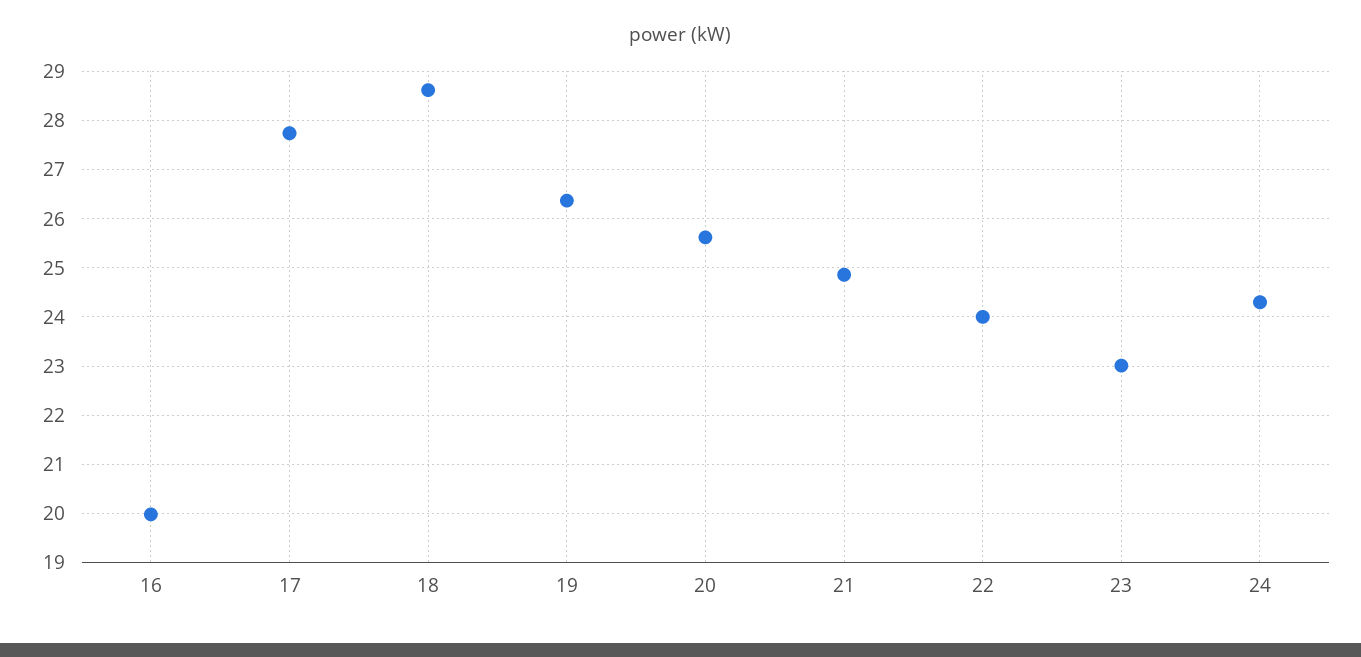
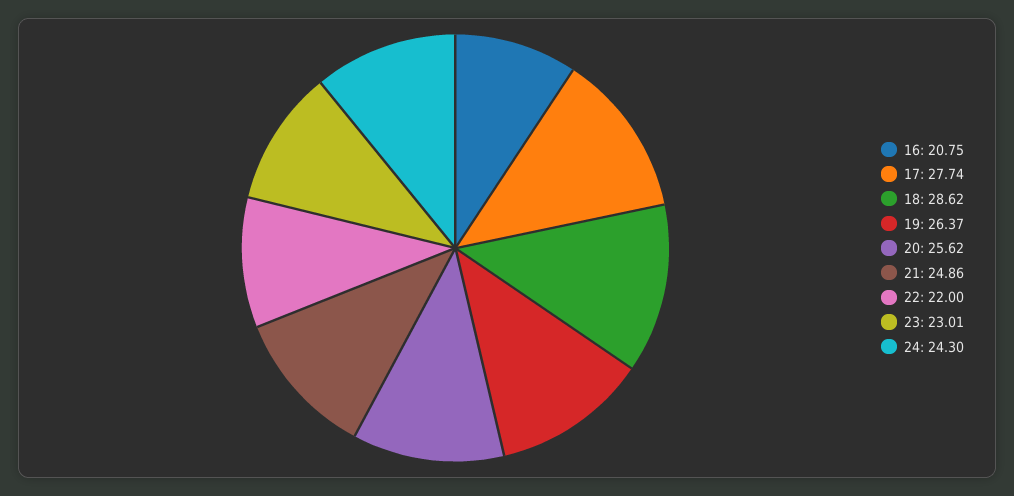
16: 20 -> 20.75
22: 24 -> 22

